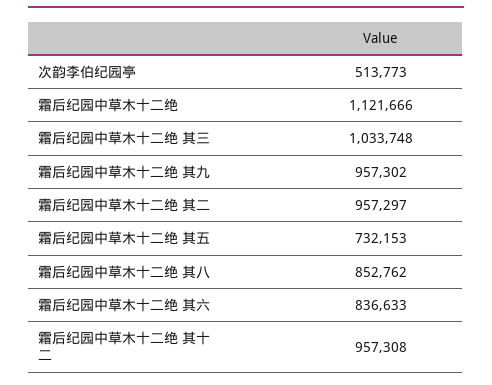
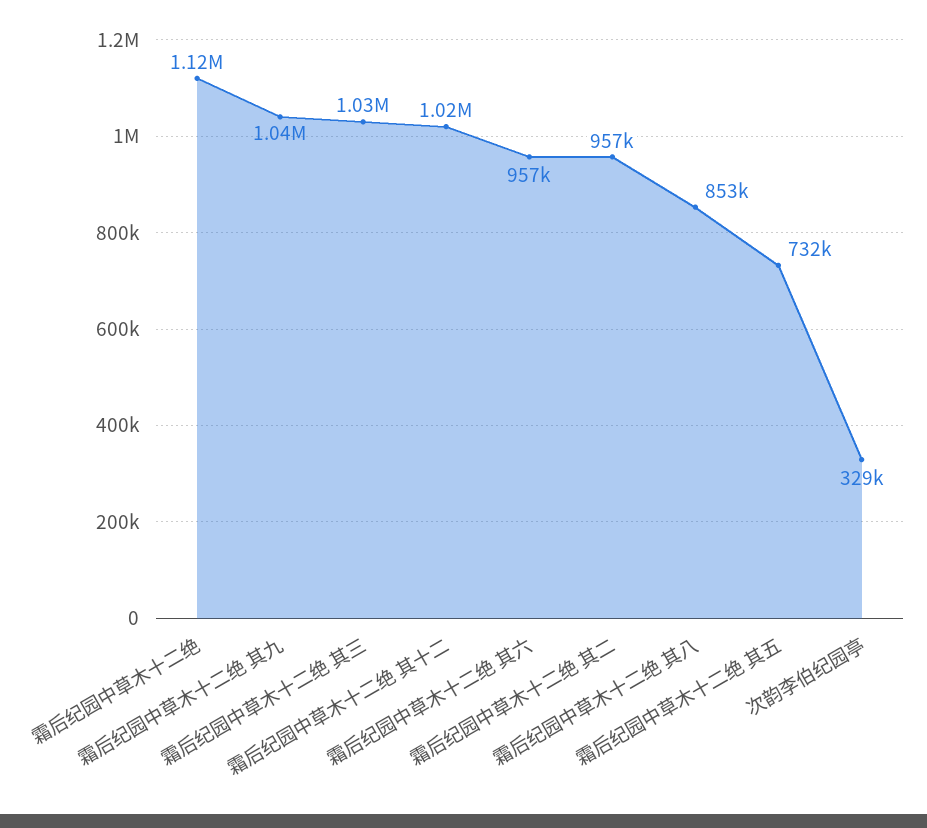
次韵李伯纪园亭: 513773 -> 329000
霜后纪园中草木十二绝 其九: 957302 -> 1040000
霜后纪园中草木十二绝 其六: 836633 -> 957000
霜后纪园中草木十二绝 其十二: 957308 -> 1020000

